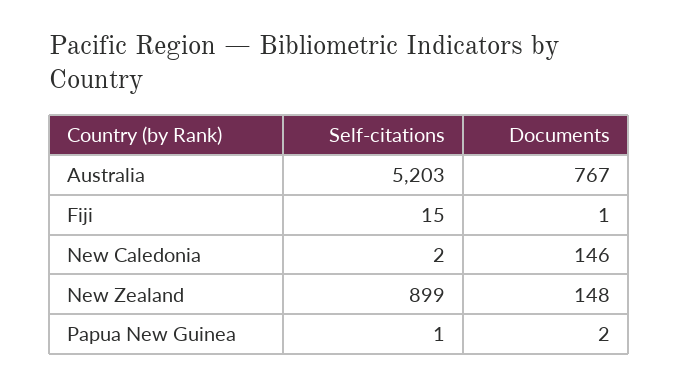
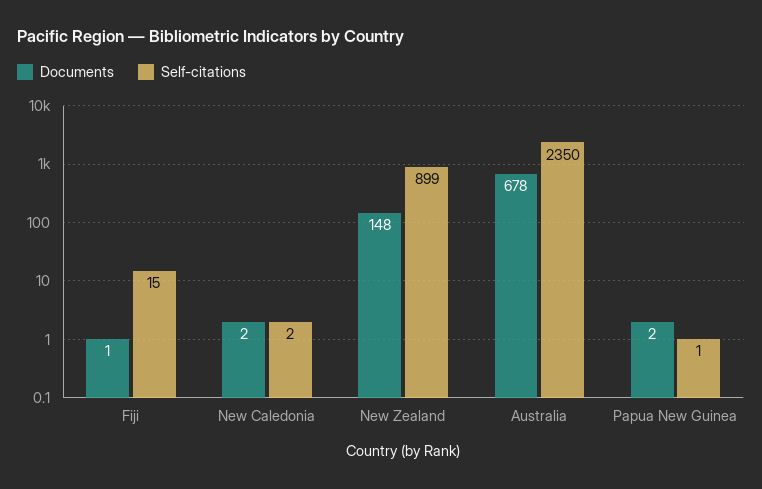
Self-citations, Australia: 5203 -> 2350
Documents, Australia: 767 -> 678
Documents, New Caledonia: 146 -> 2

